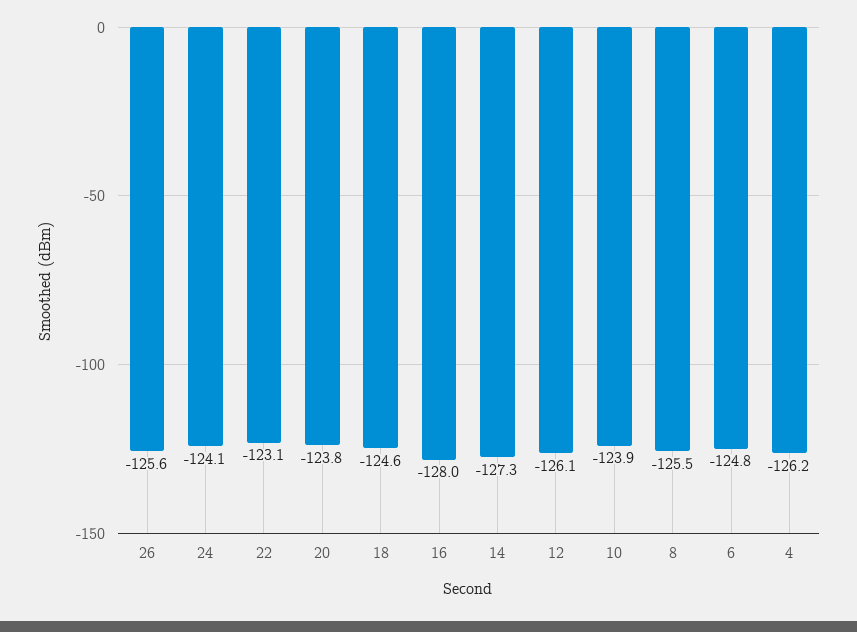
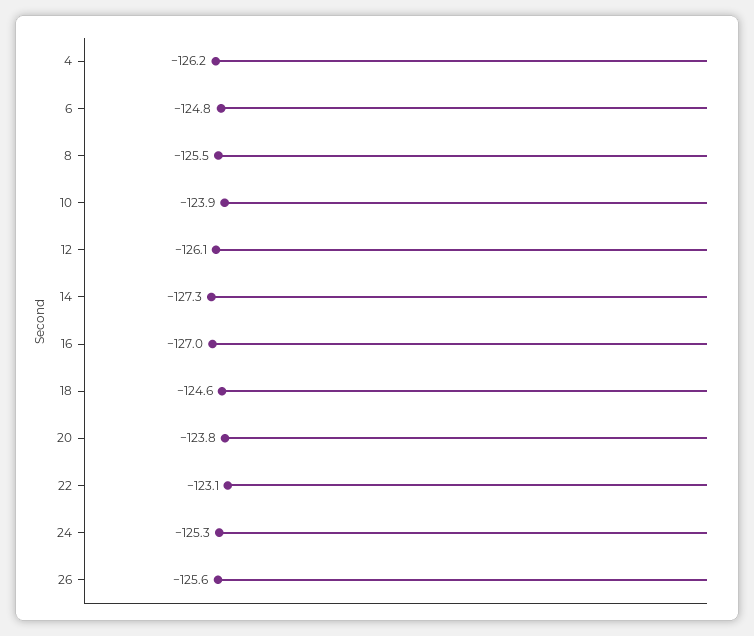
24: -124.1 -> -125.3
16: -128 -> -127

